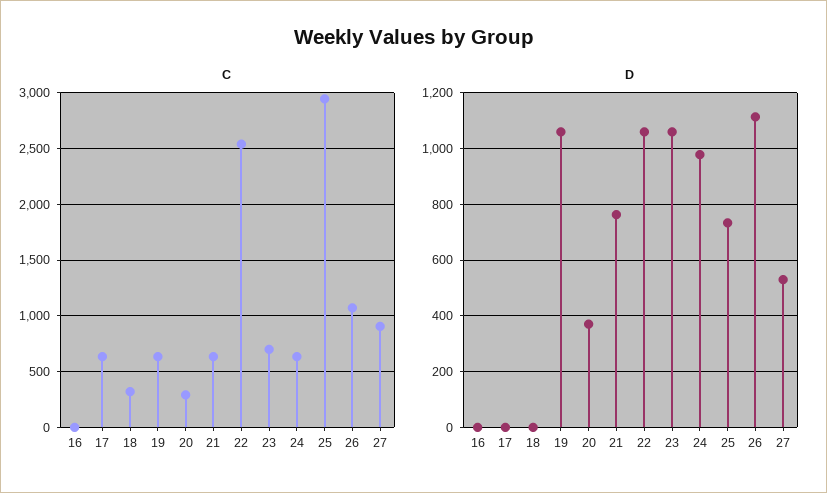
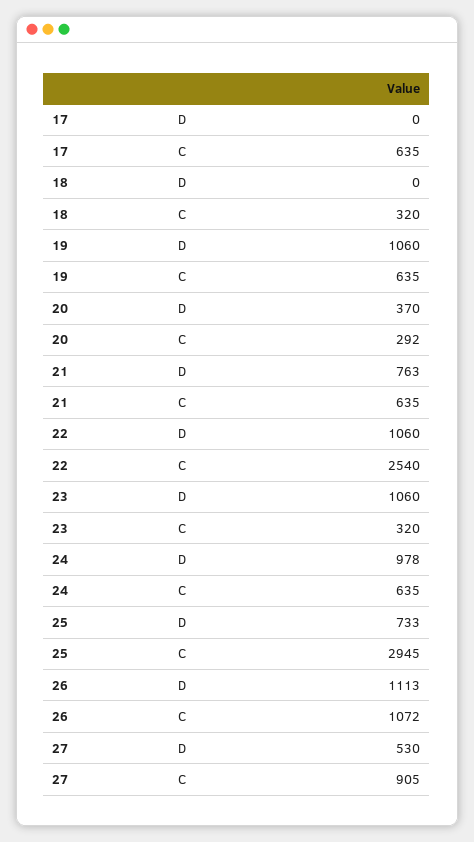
C, 16: 0 -> none
C, 23: 700 -> 320
D, 16: 0 -> none

